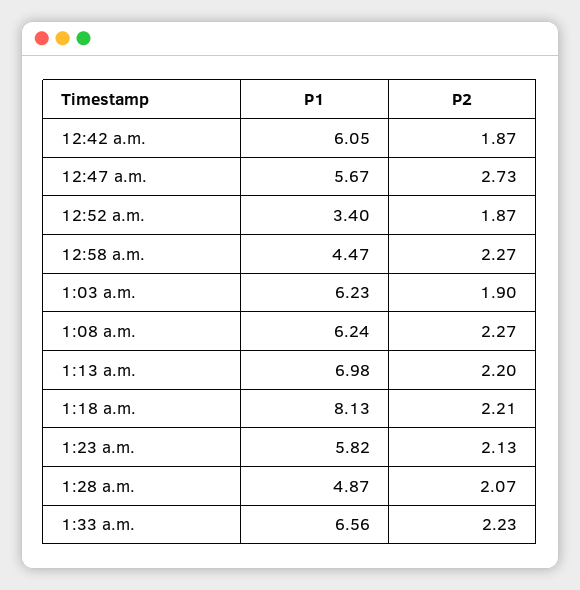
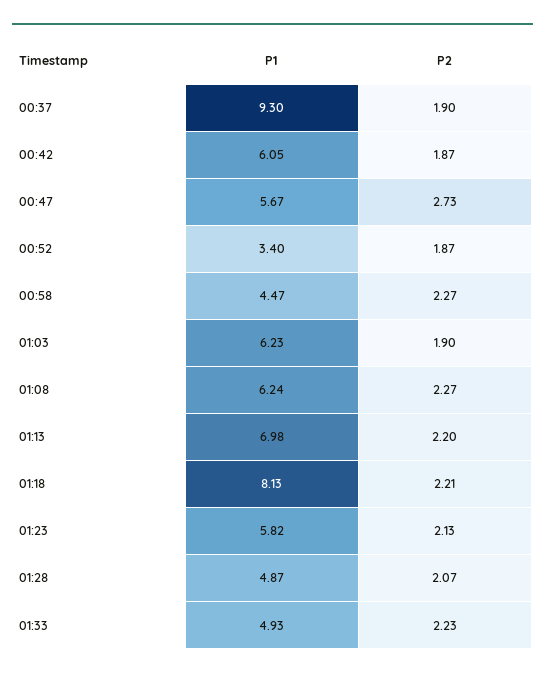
P1, 1:33 a.m.: 6.56 -> 4.93
P1, 00:37: none -> 9.3
P2, 00:37: none -> 1.9

